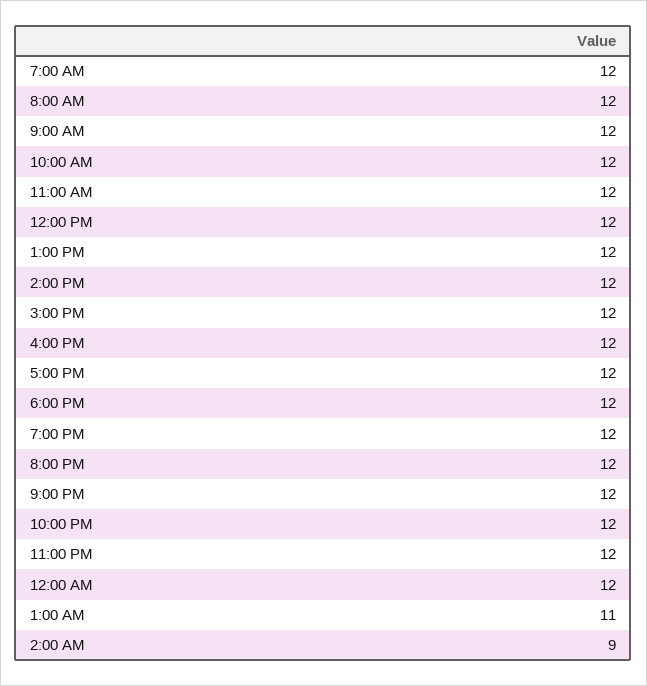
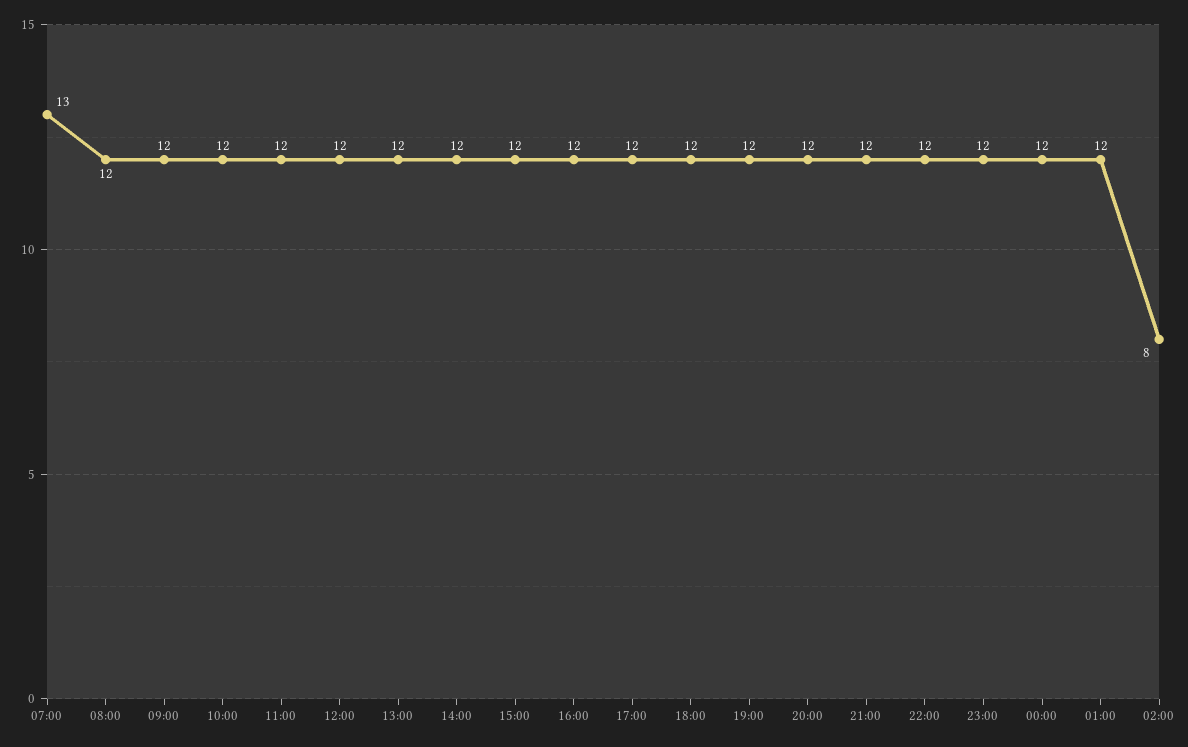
7:00 AM: 12 -> 13
1:00 AM: 11 -> 12
2:00 AM: 9 -> 8

